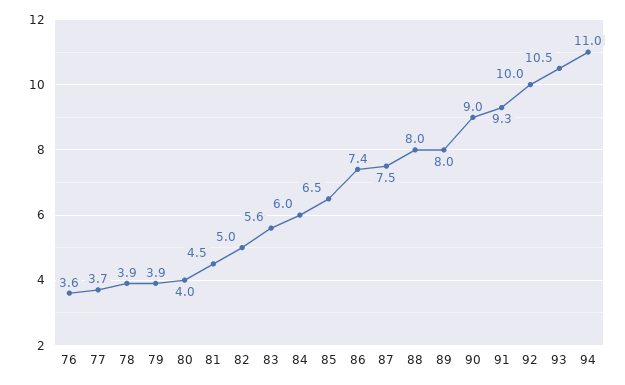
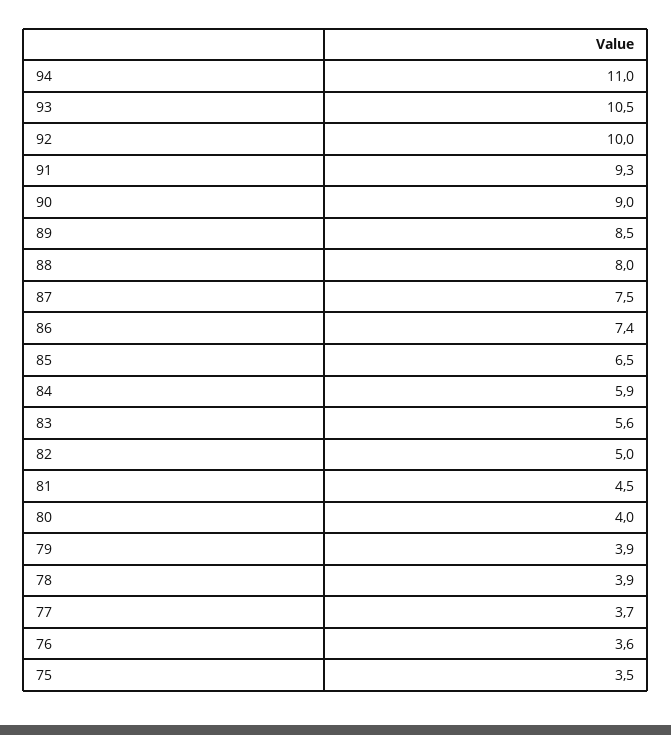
84: 6 -> 5.9
89: 8 -> 8.5
75: none -> 3.5

